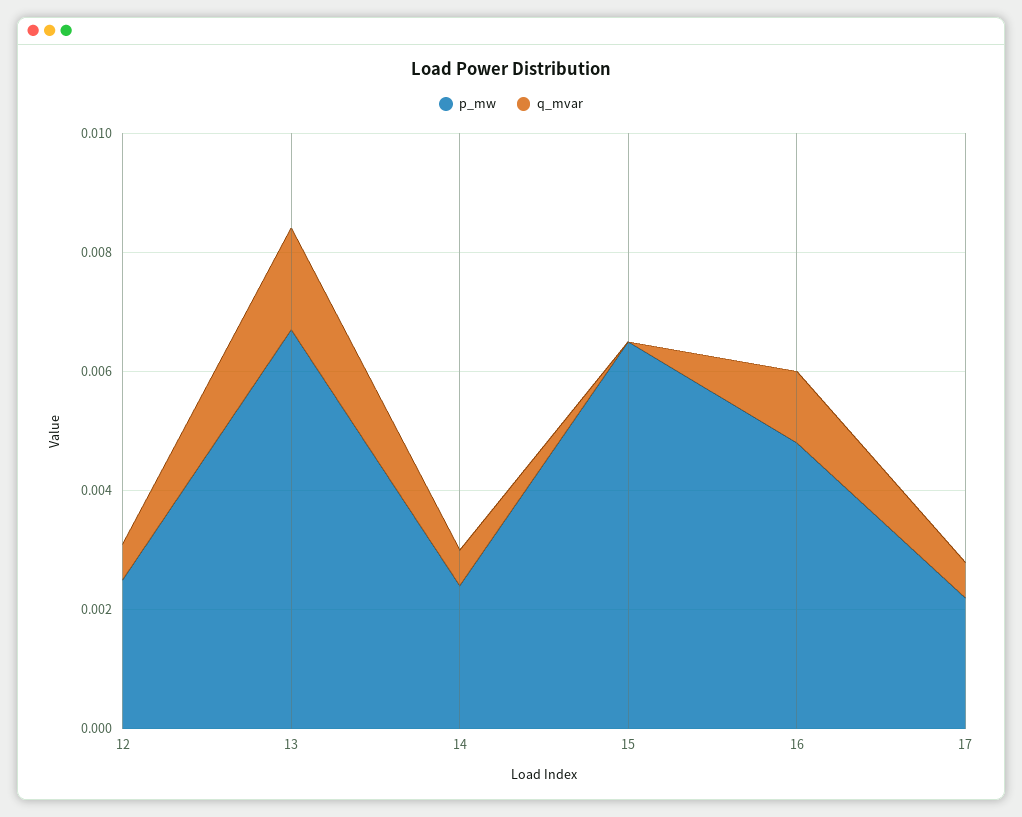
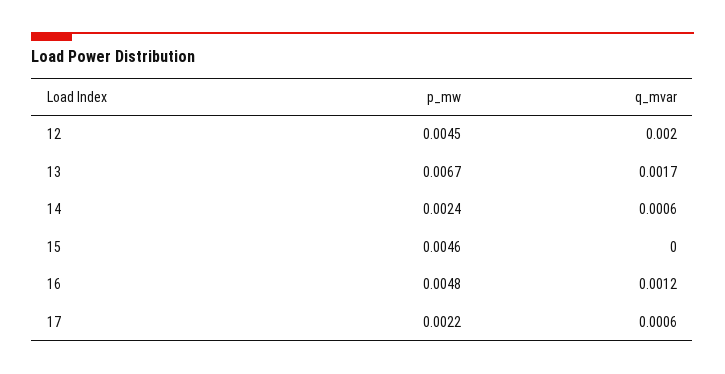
p_mw, 12: 0.0025 -> 0.0045
q_mvar, 12: 0.0005 -> 0.002
p_mw, 15: 0.0065 -> 0.0046

